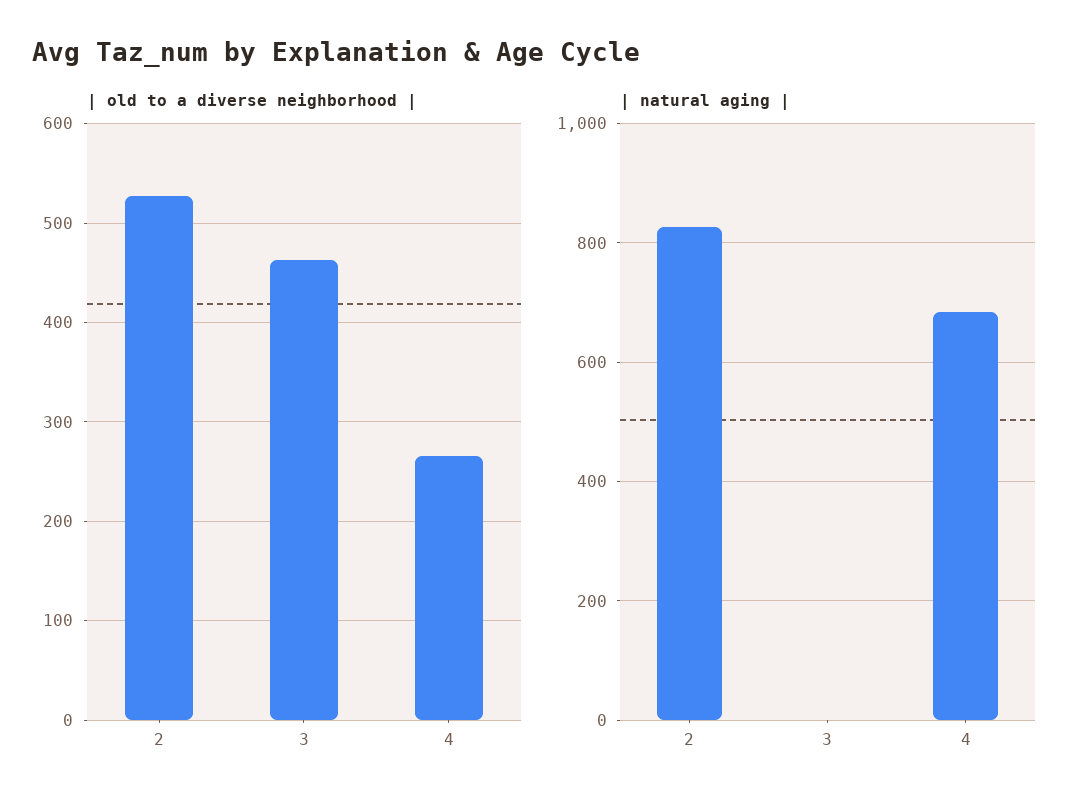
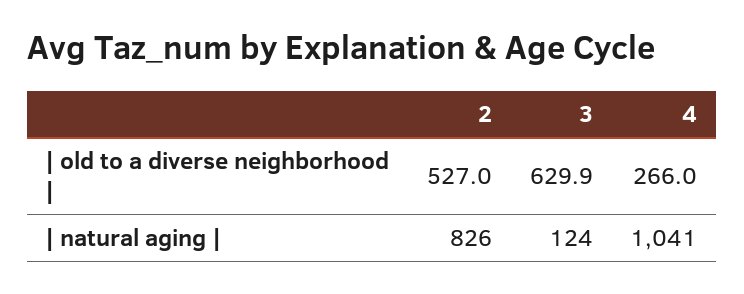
| old to a diverse neighborhood |, 3: 460 -> 629.9
| natural aging |, 3: 0 -> 124
| natural aging |, 4: 680 -> 1041

